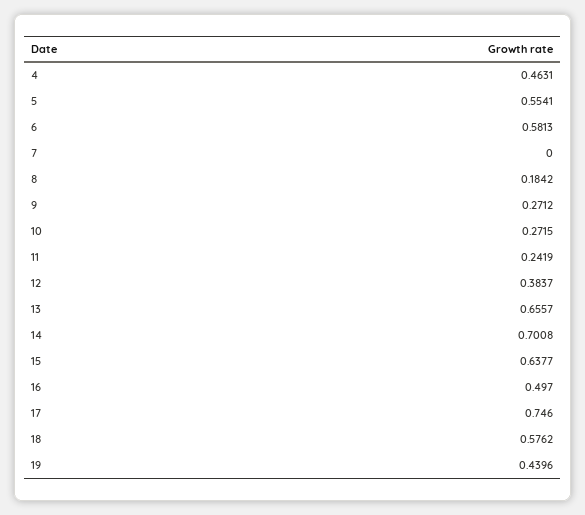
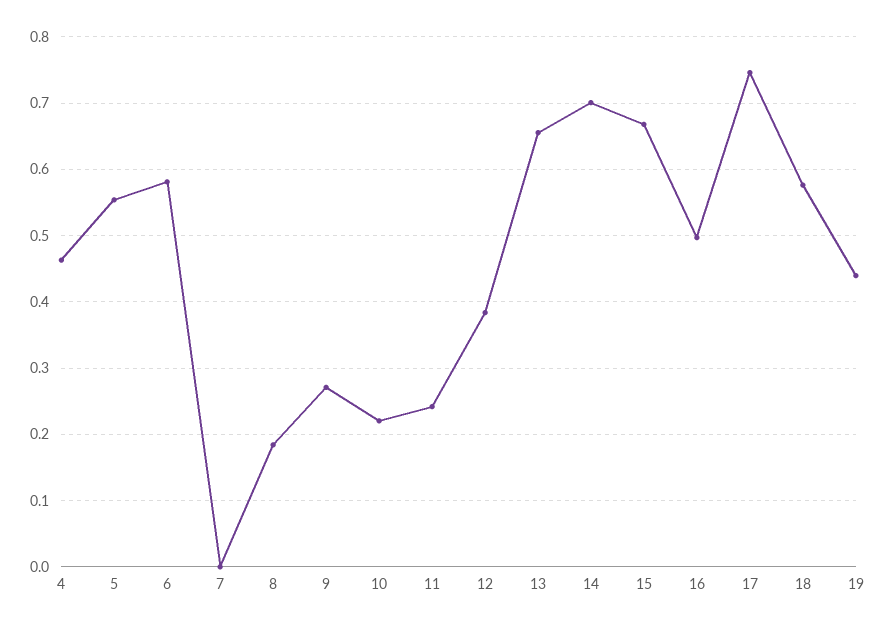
10: 0.2715 -> 0.22
15: 0.6377 -> 0.67

